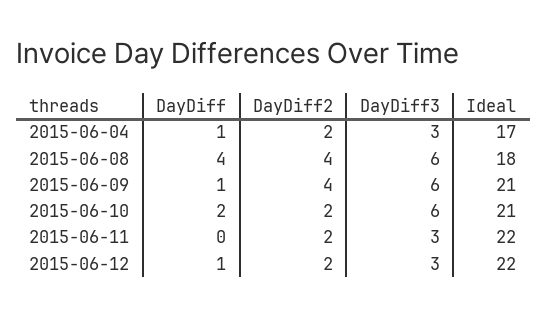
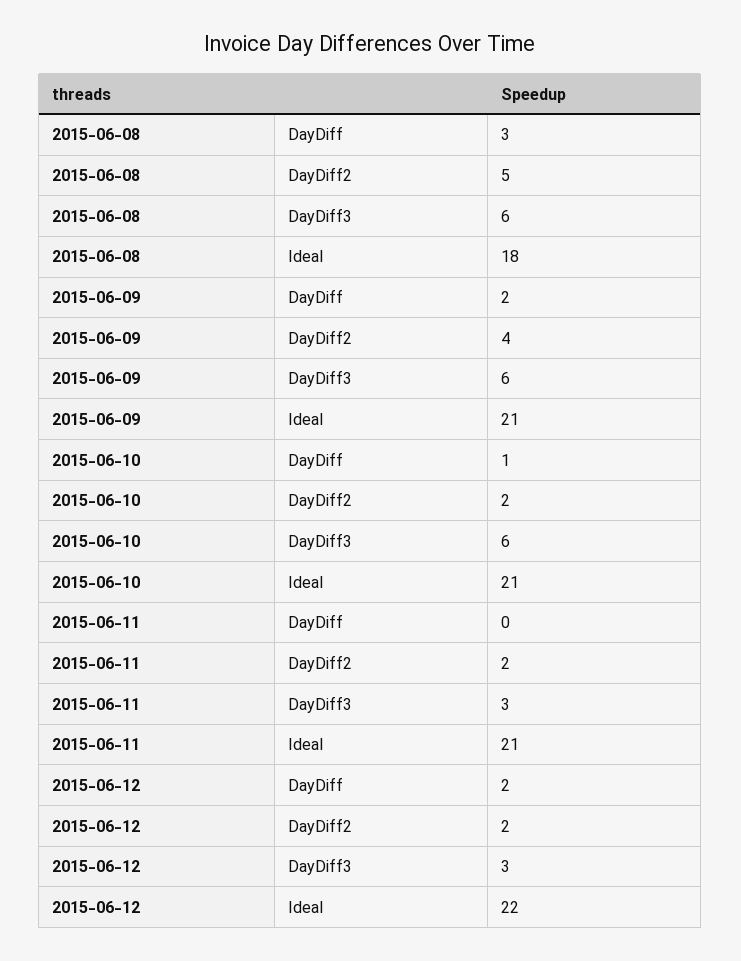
DayDiff, 2015-06-04: 1 -> none
DayDiff2, 2015-06-04: 2 -> none
DayDiff3, 2015-06-04: 3 -> none
Ideal, 2015-06-04: 17 -> none
DayDiff, 2015-06-08: 4 -> 3
DayDiff2, 2015-06-08: 4 -> 5
DayDiff, 2015-06-09: 1 -> 2
DayDiff, 2015-06-10: 2 -> 1
Ideal, 2015-06-11: 22 -> 21
DayDiff, 2015-06-12: 1 -> 2

